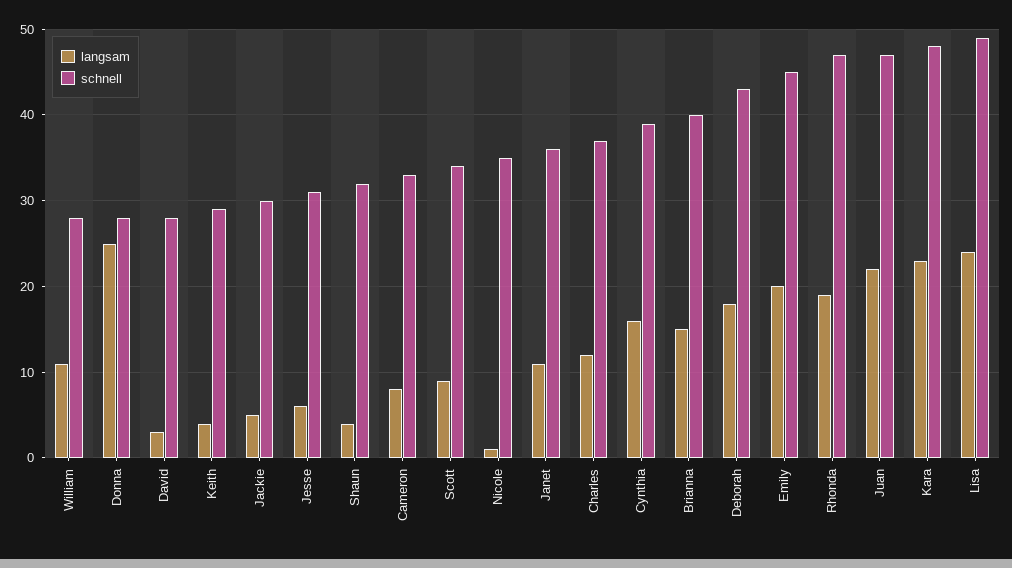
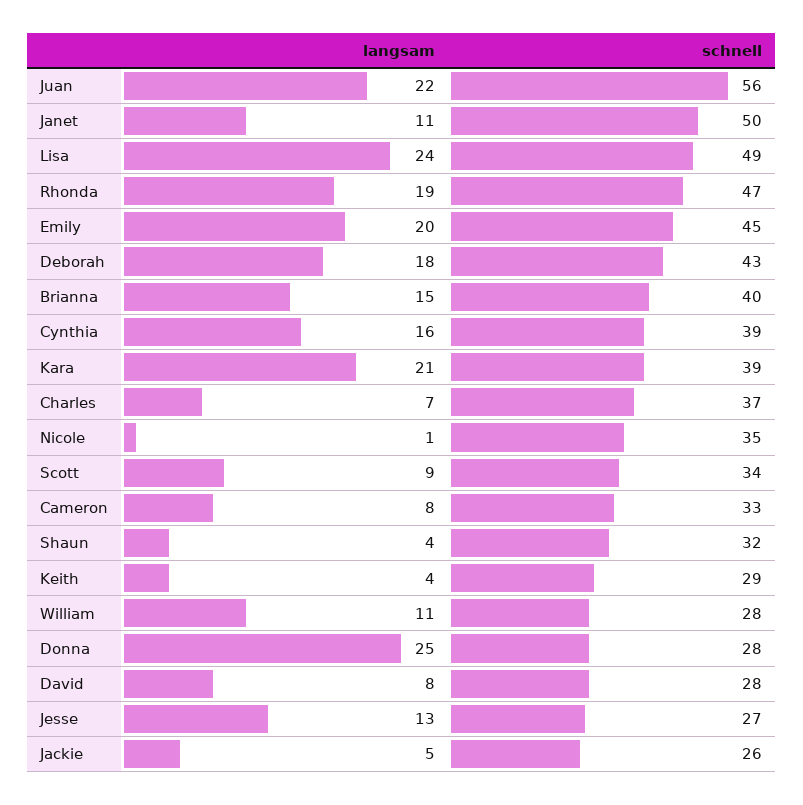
langsam, David: 3 -> 8
schnell, Jackie: 30 -> 26
langsam, Jesse: 6 -> 13
schnell, Jesse: 31 -> 27
schnell, Janet: 36 -> 50
langsam, Charles: 12 -> 7
schnell, Juan: 47 -> 56
langsam, Kara: 23 -> 21
schnell, Kara: 48 -> 39

